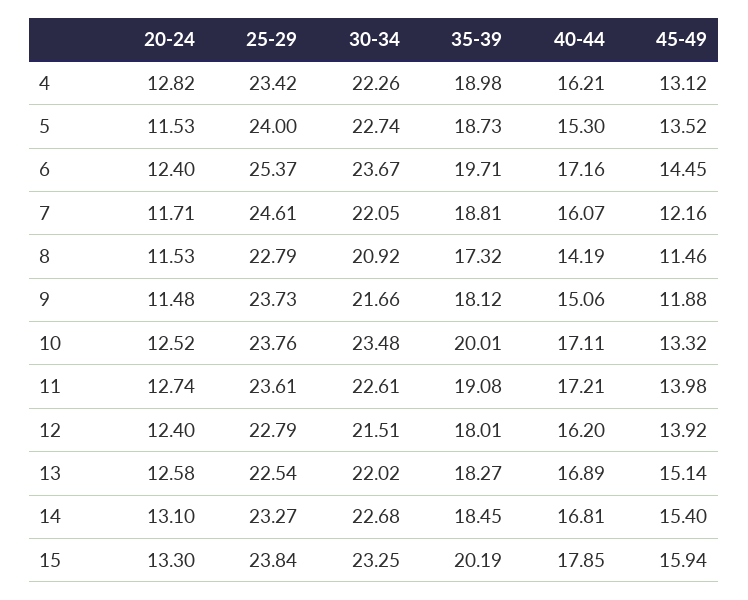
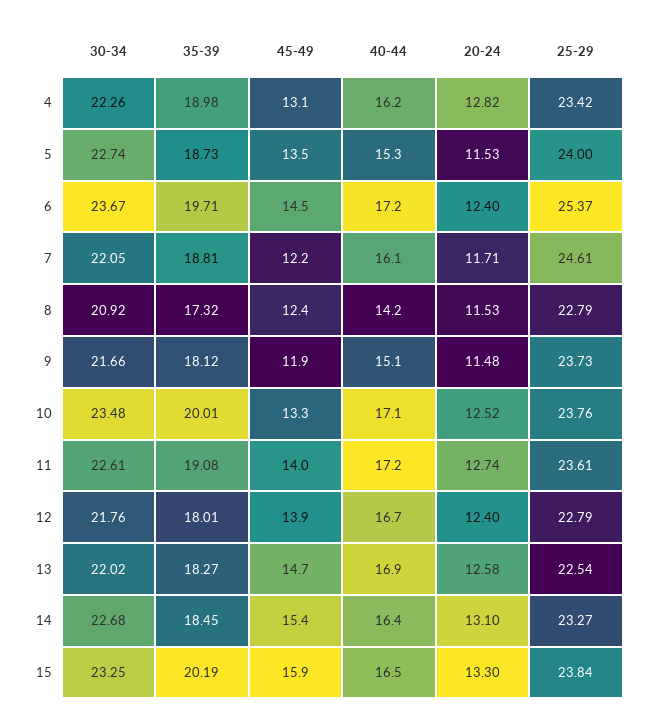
45-49, 8: 11.46 -> 12.4
30-34, 12: 21.51 -> 21.76
40-44, 12: 16.2 -> 16.7
45-49, 13: 15.14 -> 14.7
40-44, 14: 16.81 -> 16.4
40-44, 15: 17.85 -> 16.5

